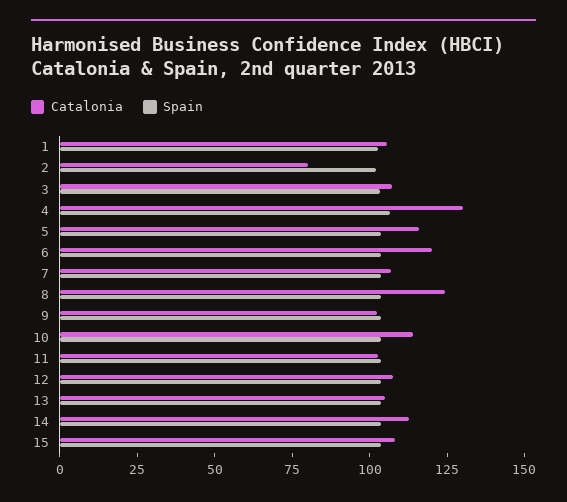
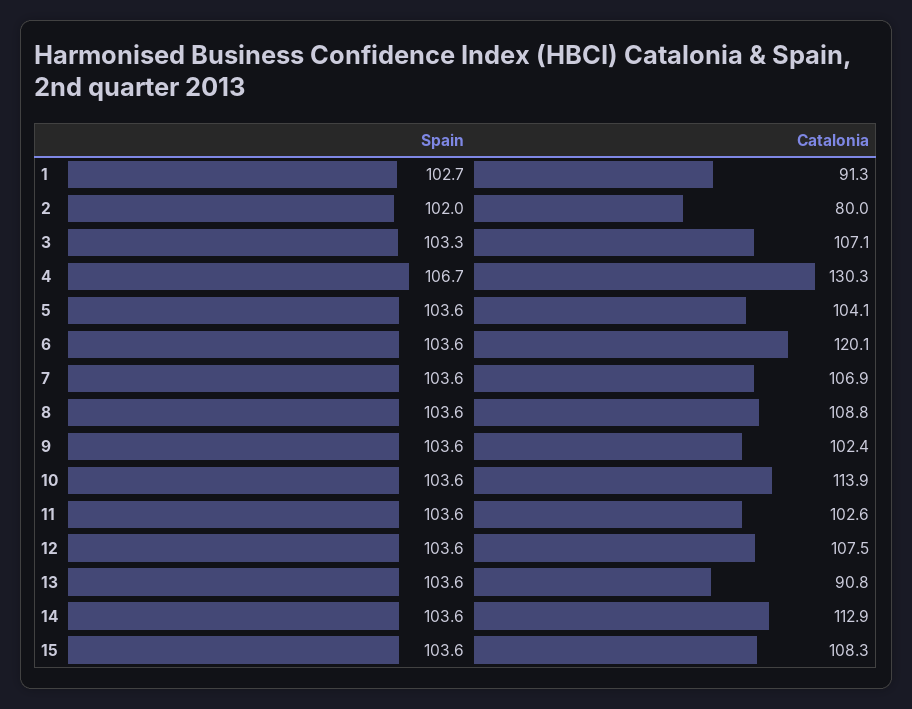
Catalonia, 1: 105 -> 91.3
Catalonia, 5: 115 -> 104.1
Catalonia, 8: 125 -> 108.8
Catalonia, 13: 105 -> 90.8

